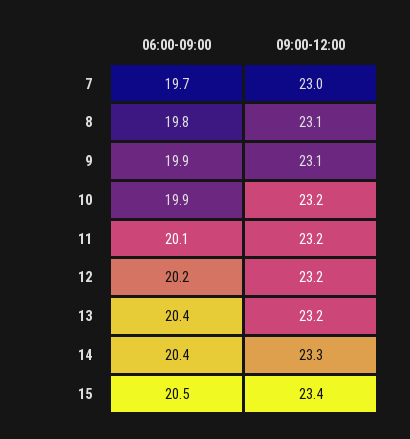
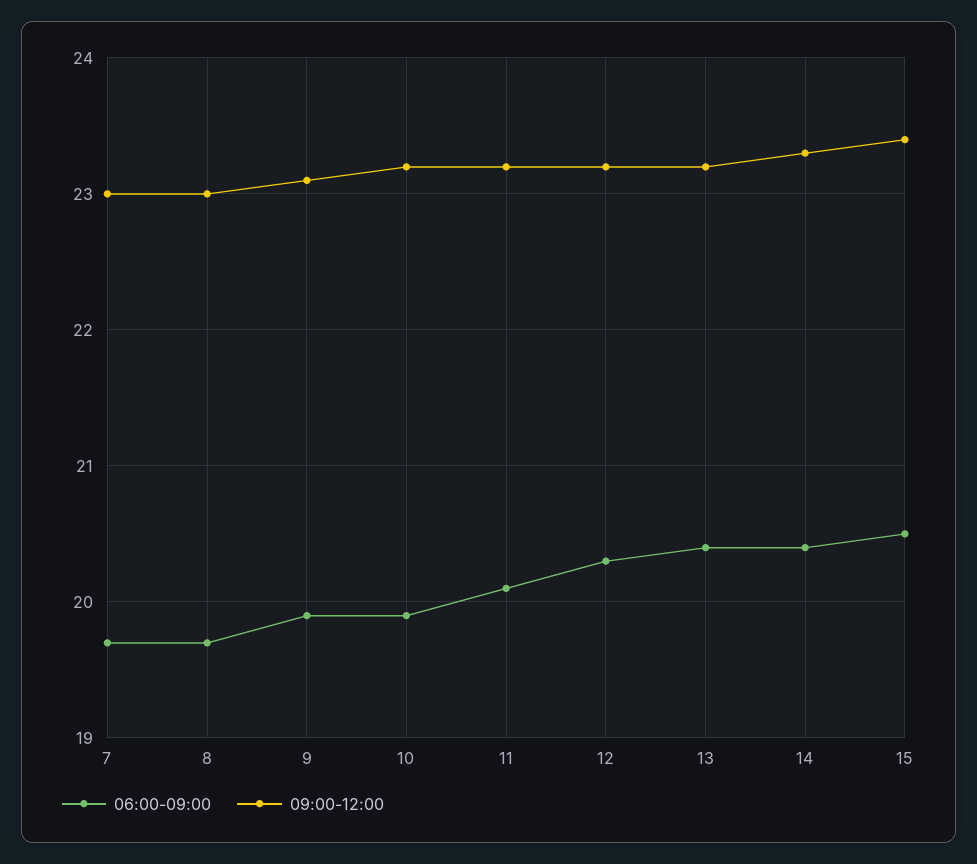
06:00-09:00, 8: 19.8 -> 19.7
09:00-12:00, 8: 23.1 -> 23
06:00-09:00, 12: 20.2 -> 20.3

